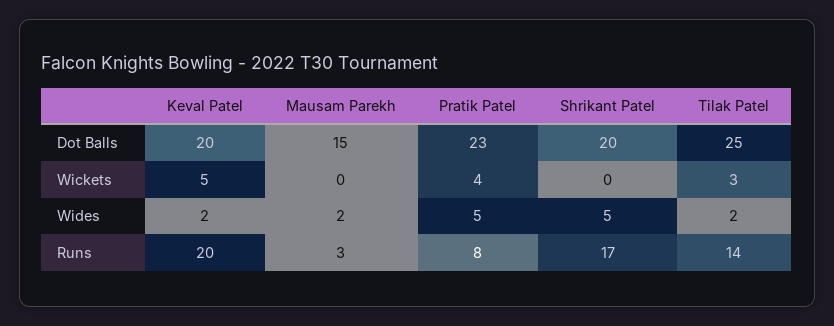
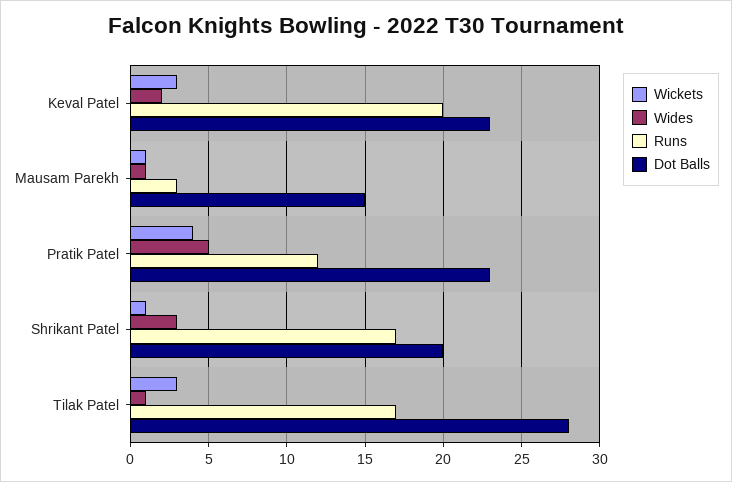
Dot Balls, Keval Patel: 20 -> 23
Dot Balls, Tilak Patel: 25 -> 28
Wickets, Keval Patel: 5 -> 3
Wickets, Mausam Parekh: 0 -> 1
Wickets, Shrikant Patel: 0 -> 1
Wides, Mausam Parekh: 2 -> 1
Wides, Shrikant Patel: 5 -> 3
Wides, Tilak Patel: 2 -> 1
Runs, Pratik Patel: 8 -> 12
Runs, Tilak Patel: 14 -> 17

